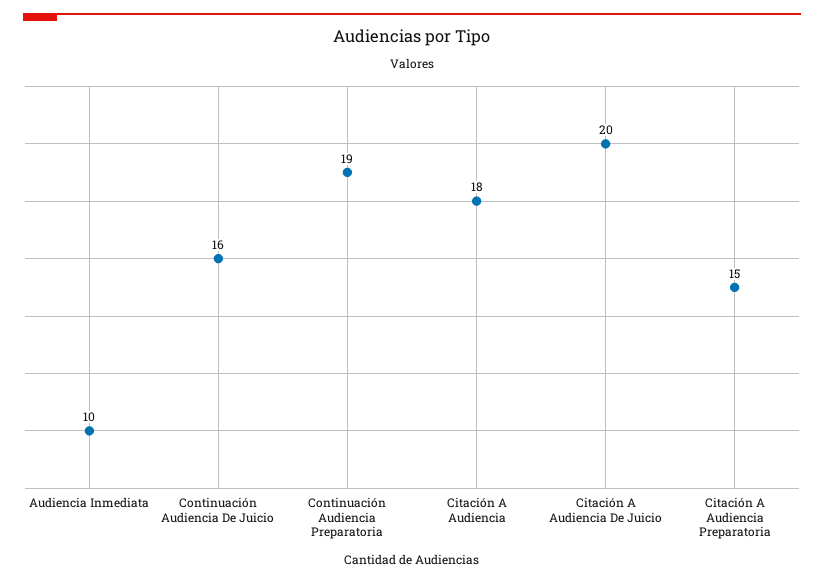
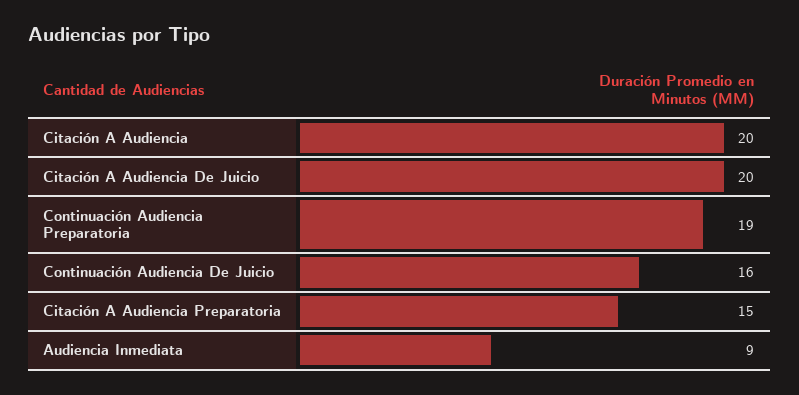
Audiencia Inmediata: 10 -> 9
Citación A Audiencia: 18 -> 20

